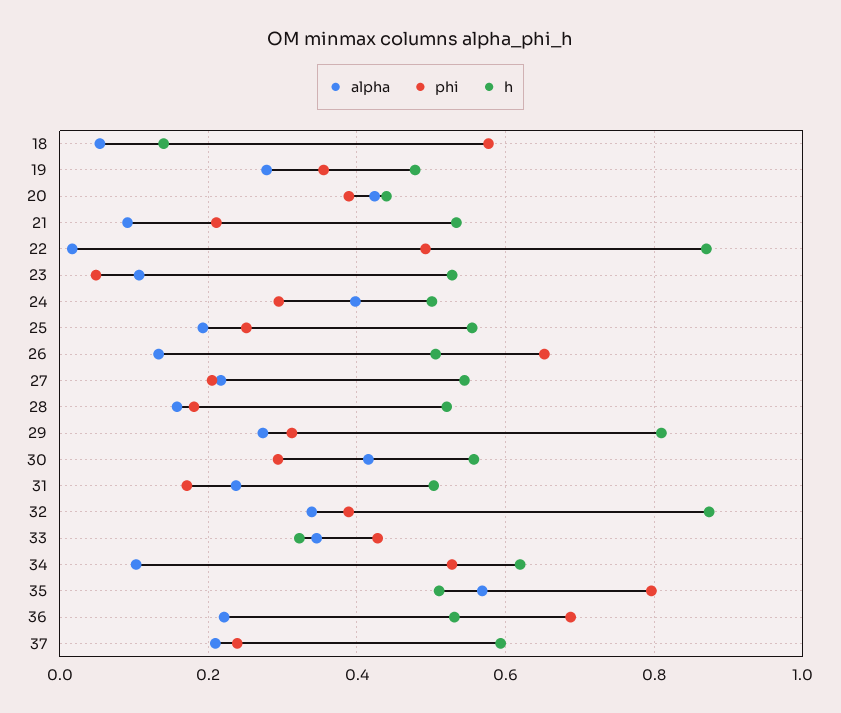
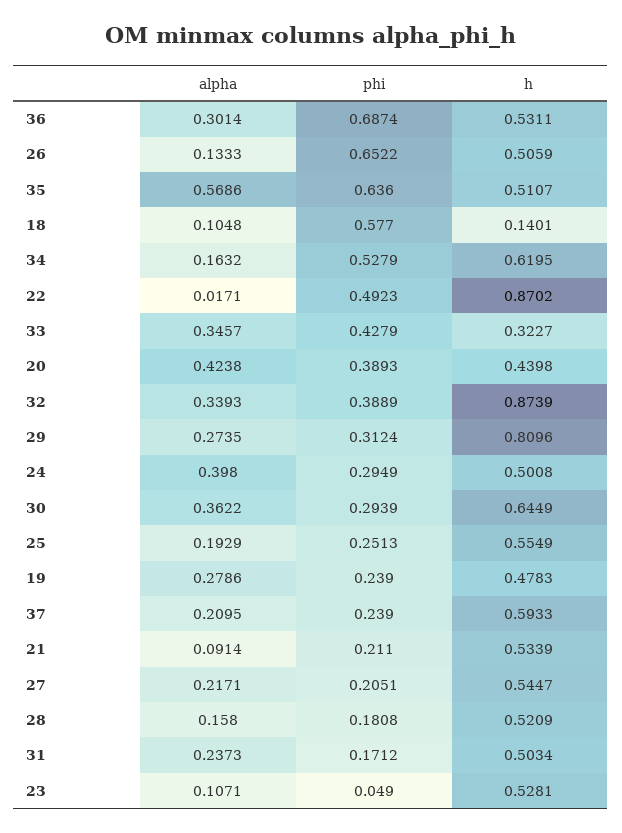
alpha, 18: 0.06 -> 0.1048
phi, 19: 0.36 -> 0.239
alpha, 30: 0.42 -> 0.3622
h, 30: 0.56 -> 0.6449
alpha, 34: 0.1 -> 0.1632
phi, 35: 0.8 -> 0.636
alpha, 36: 0.22 -> 0.3014

